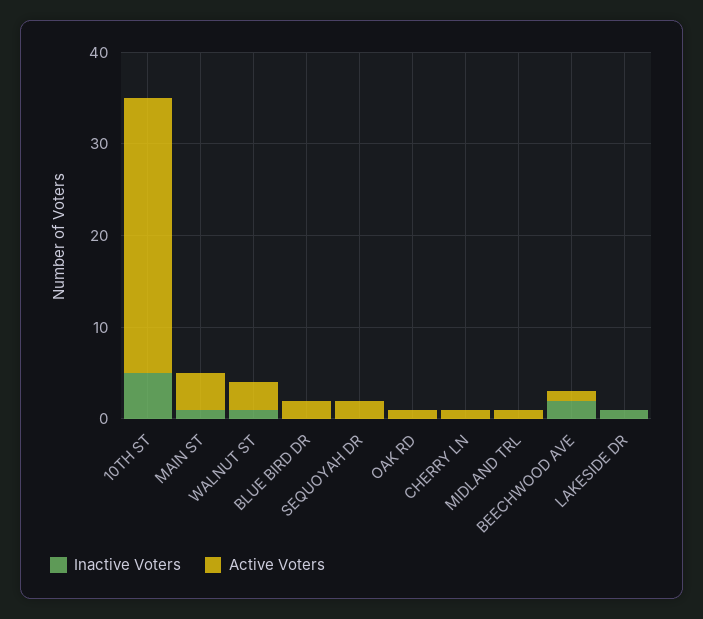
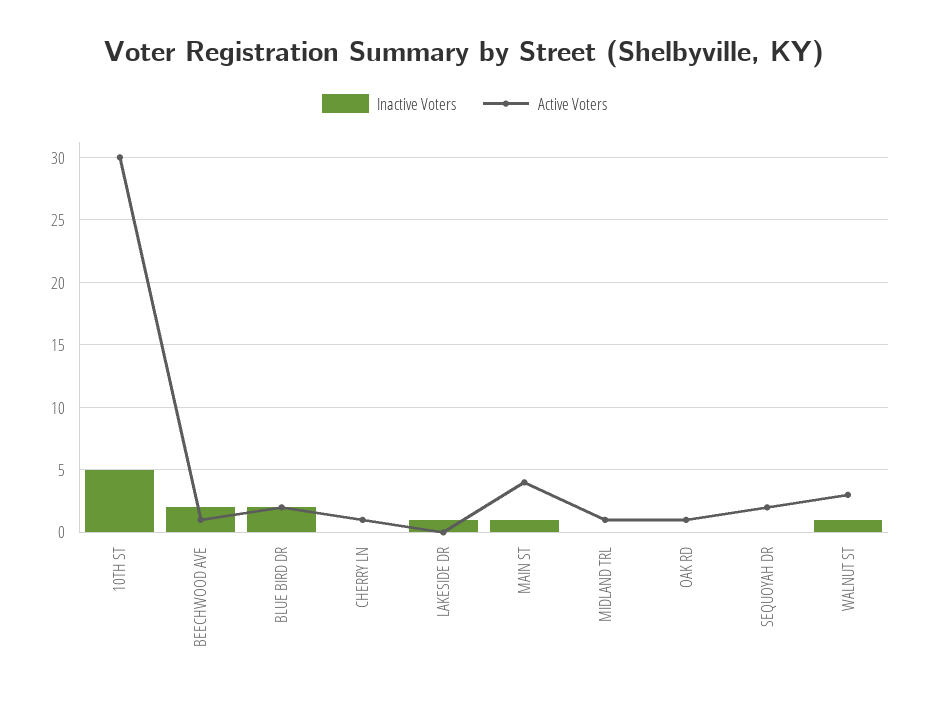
Inactive Voters, BLUE BIRD DR: 0 -> 2

